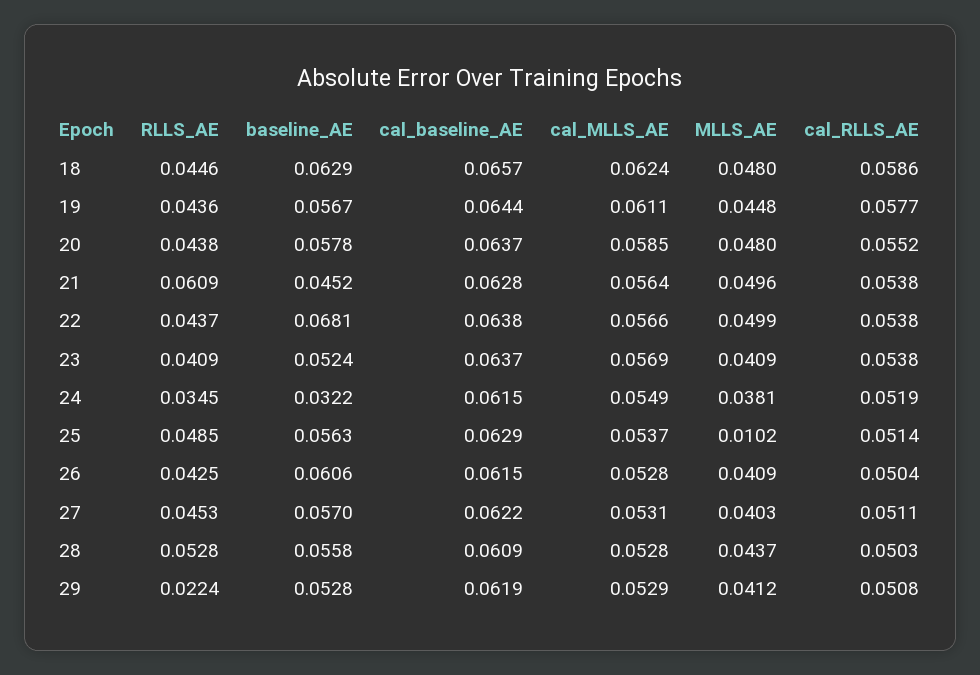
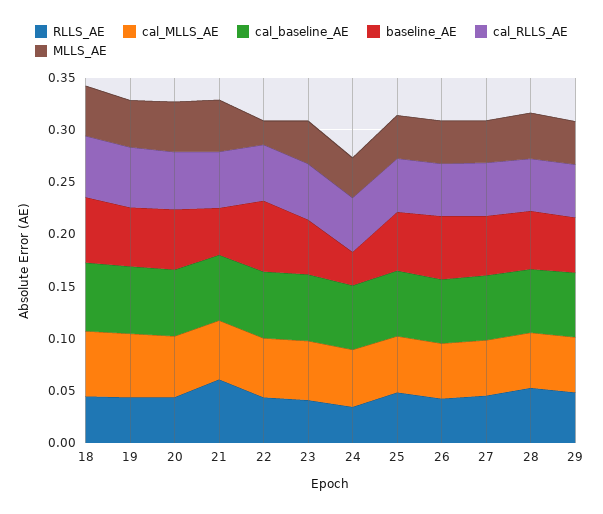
MLLS_AE, 22: 0.0499 -> 0.02
MLLS_AE, 25: 0.0102 -> 0.04
RLLS_AE, 29: 0.0224 -> 0.05

